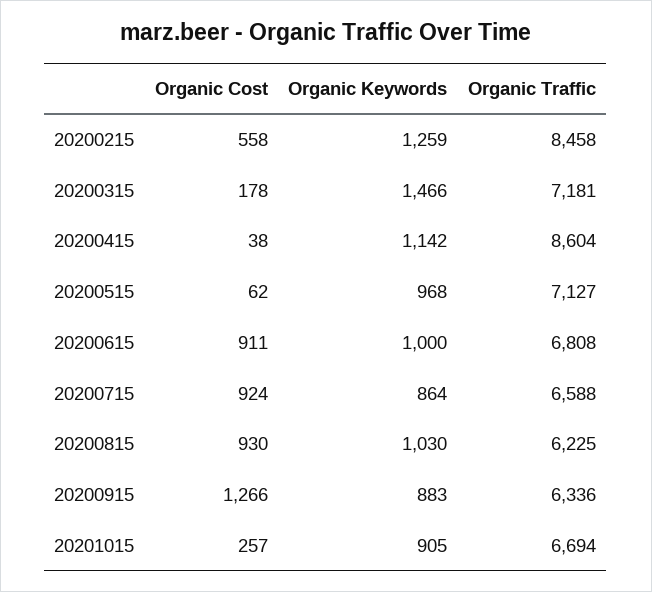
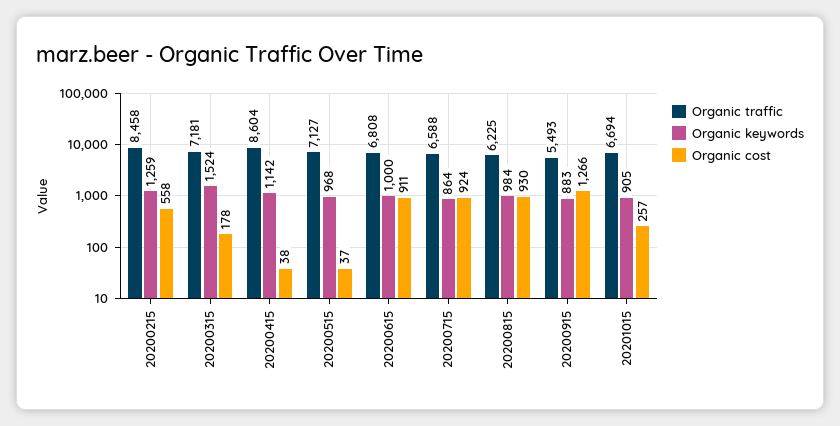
Organic Keywords, 20200315: 1466 -> 1524
Organic Cost, 20200515: 62 -> 37
Organic Keywords, 20200815: 1030 -> 984
Organic Traffic, 20200915: 6336 -> 5493

